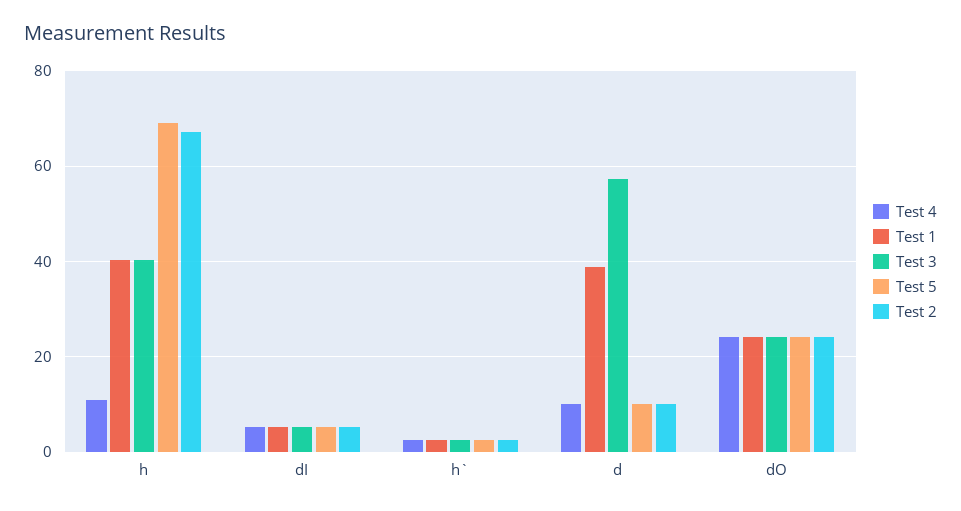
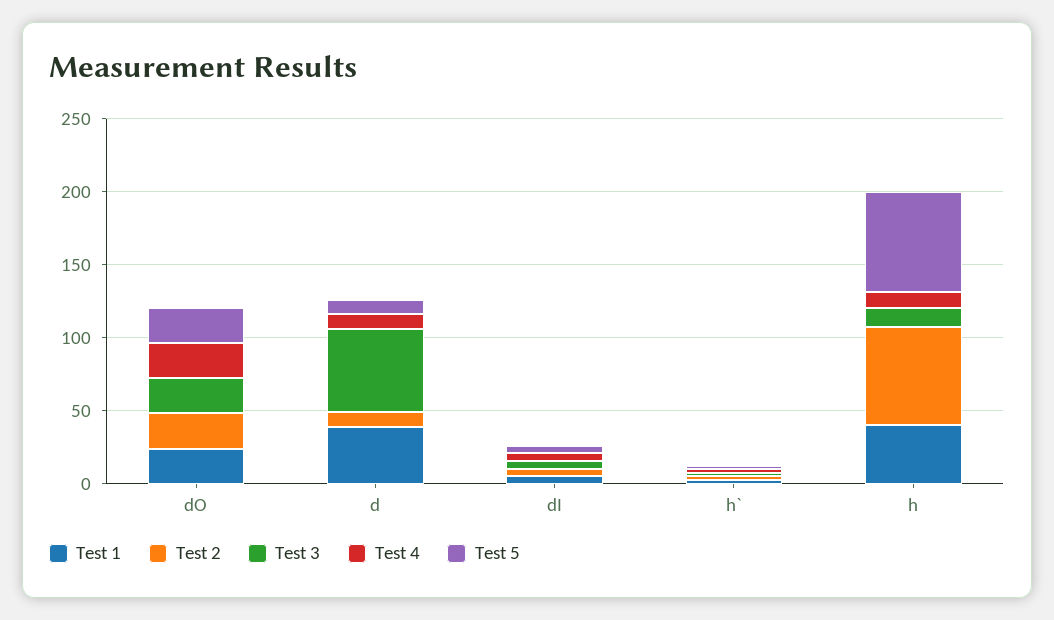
Test 3, h: 40 -> 10

